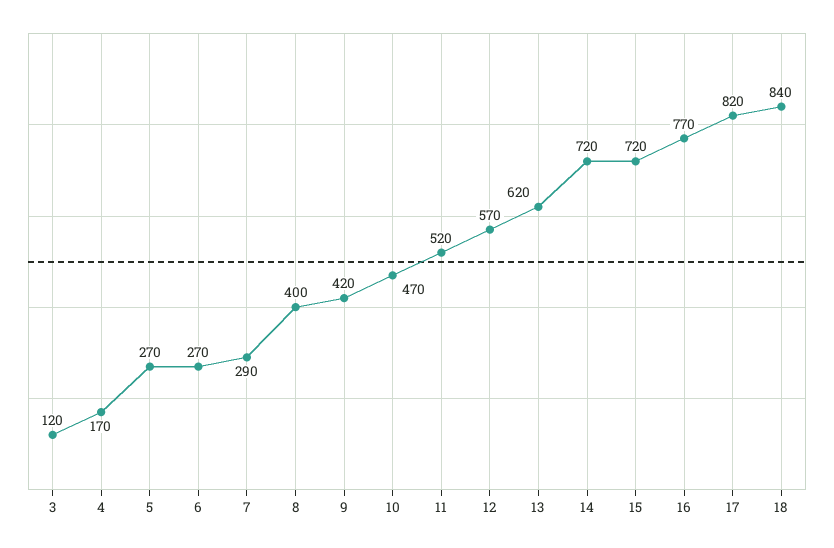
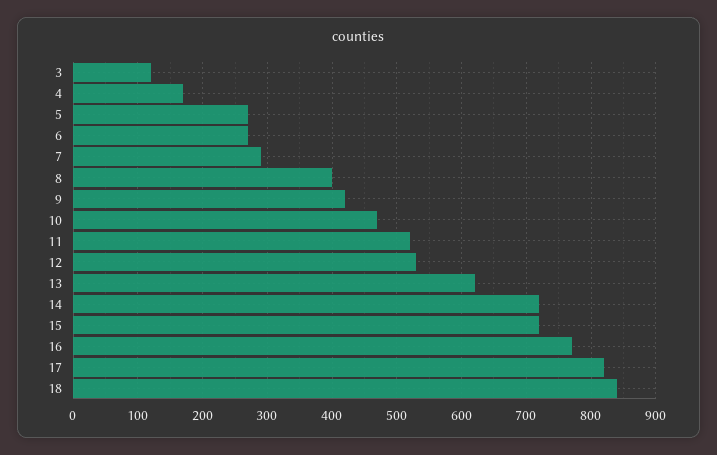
12: 570 -> 530

